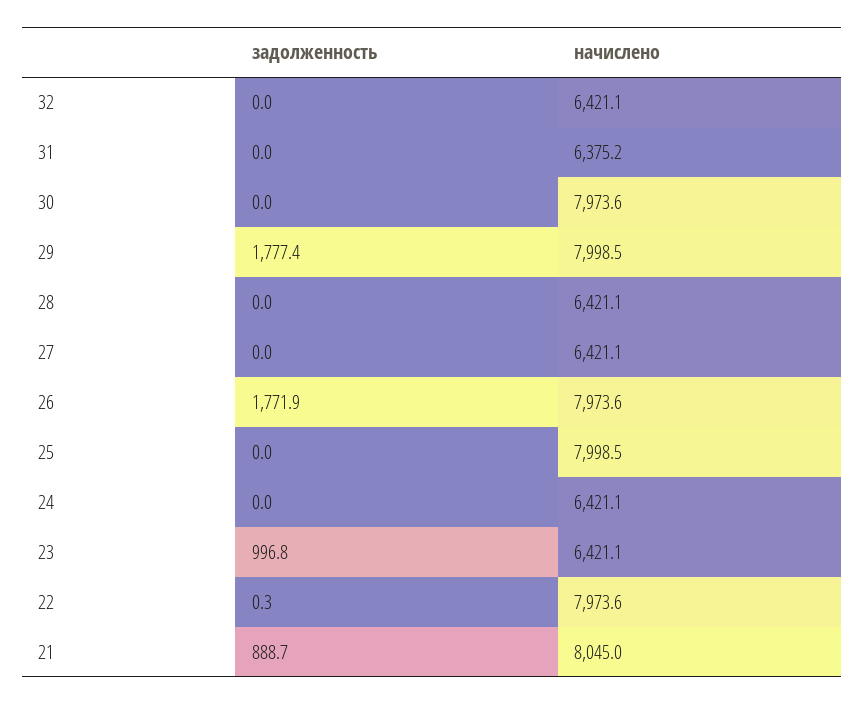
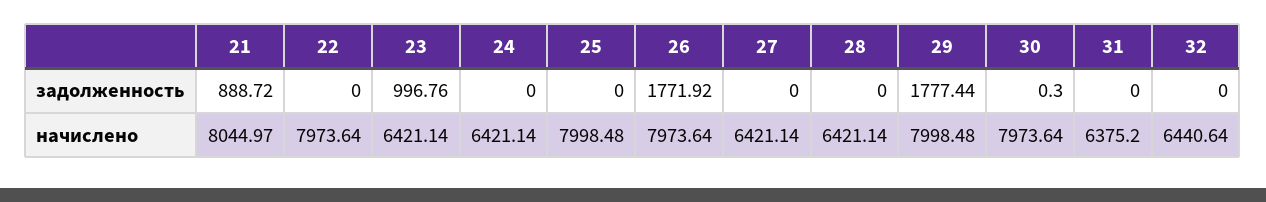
начислено, 32: 6421.1 -> 6440.64
задолженность, 30: 0 -> 0.3
задолженность, 22: 0.3 -> 0

